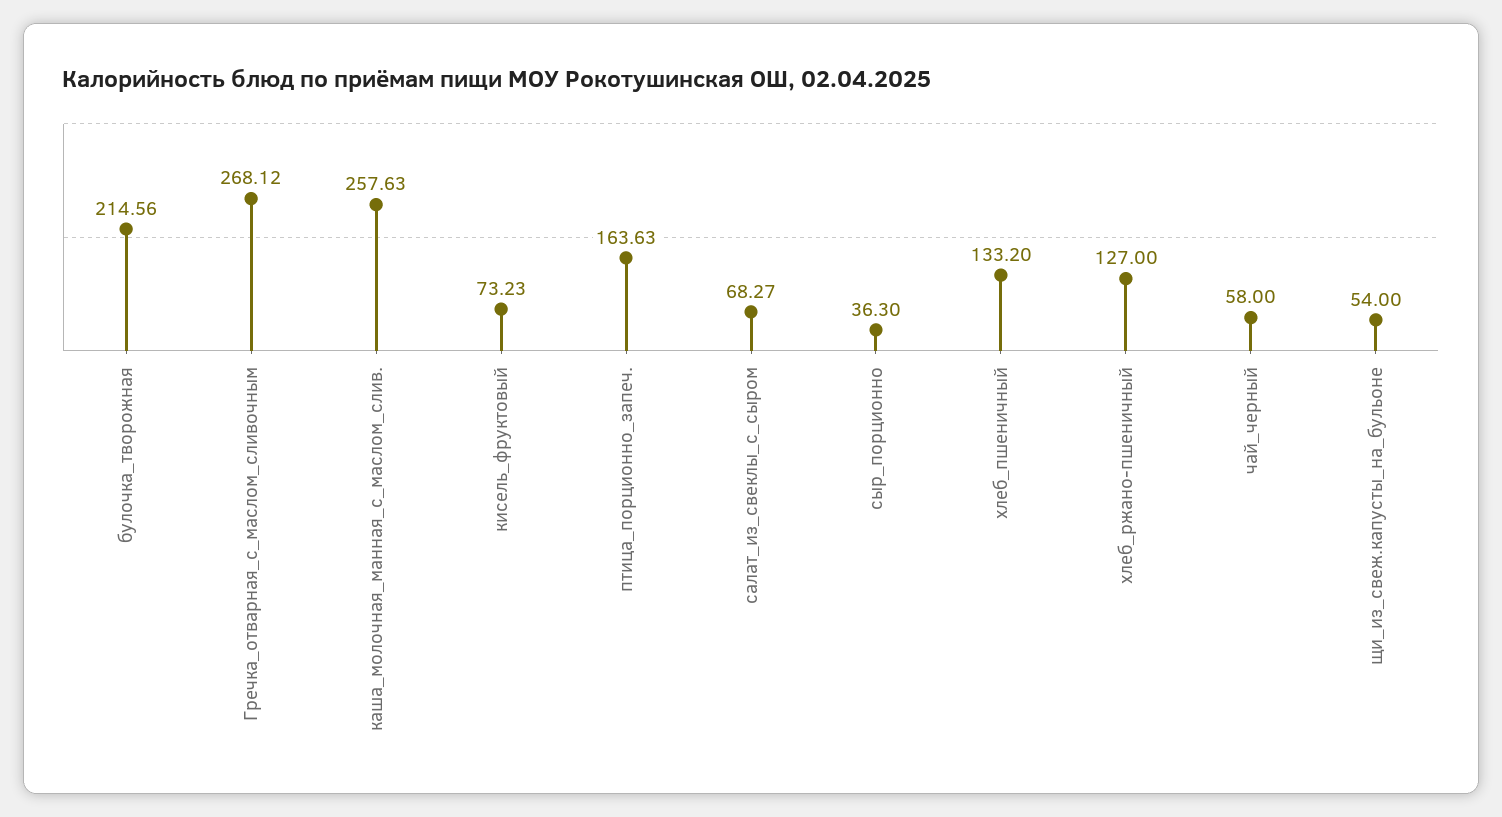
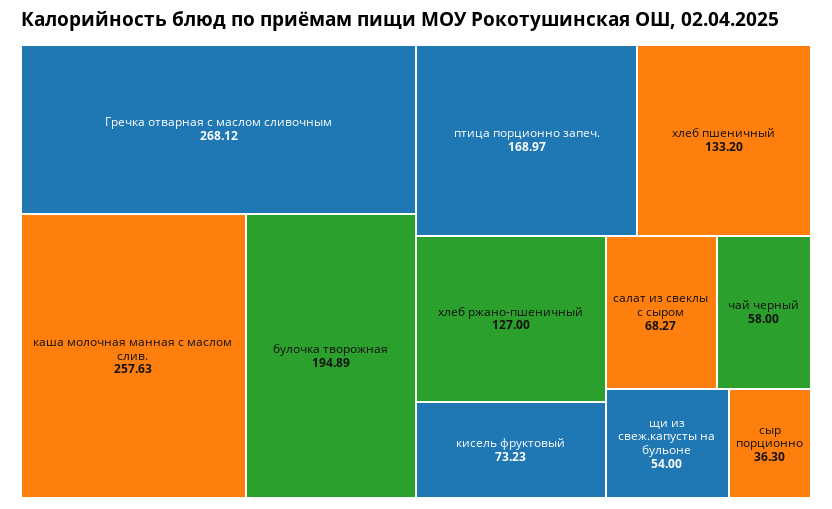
булочка_творожная: 214.56 -> 194.89
птица_порционно_запеч.: 163.63 -> 168.97

